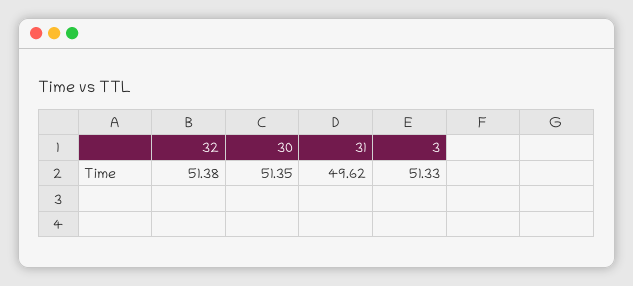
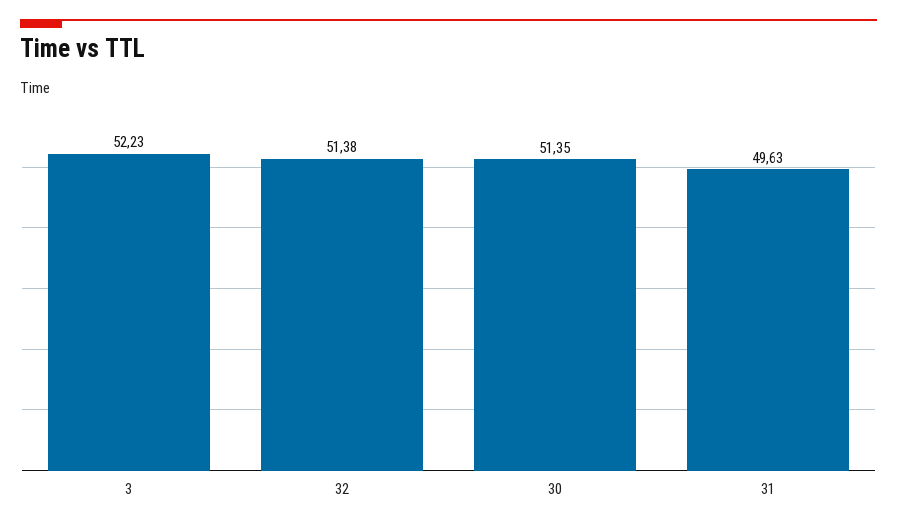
31: 49.62 -> 49.63
3: 51.33 -> 52.23

